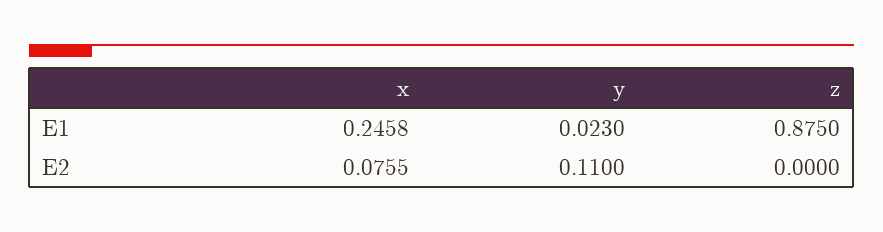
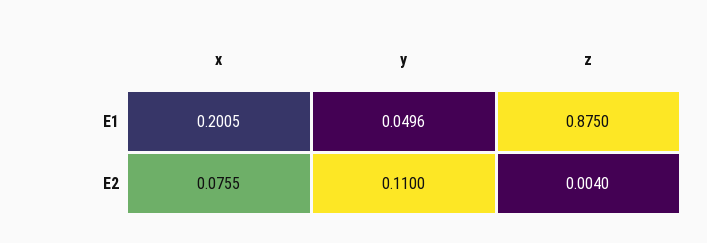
x, E1: 0.2458 -> 0.2005
y, E1: 0.023 -> 0.0496
z, E2: 0 -> 0.004

